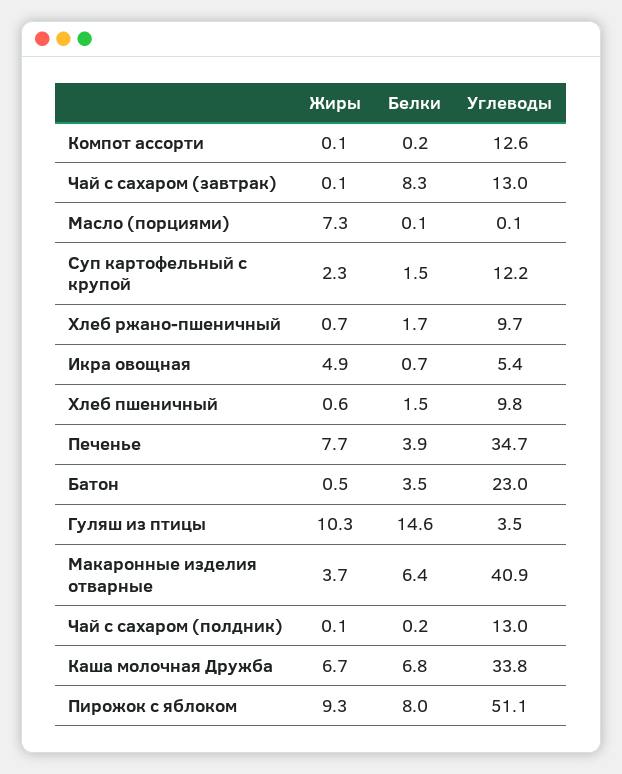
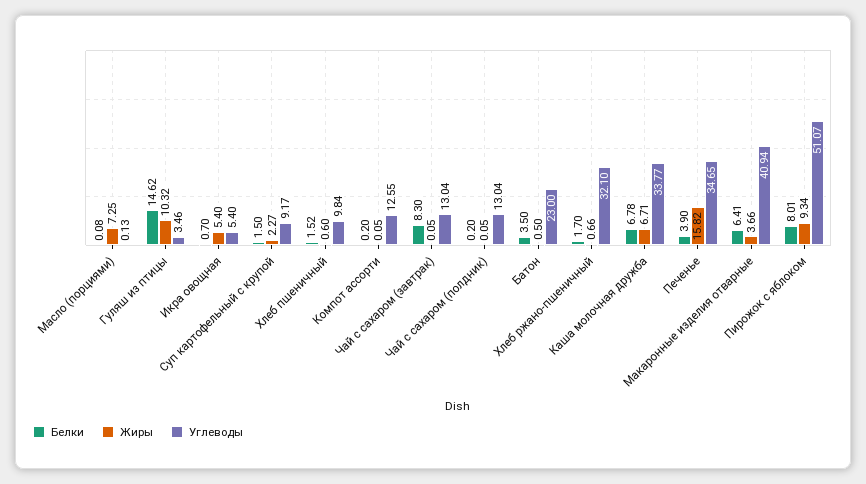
Углеводы, Суп картофельный с крупой: 12.2 -> 9.17
Углеводы, Хлеб ржано-пшеничный: 9.7 -> 32.1
Жиры, Икра овощная: 4.9 -> 5.4
Жиры, Печенье: 7.7 -> 15.82

